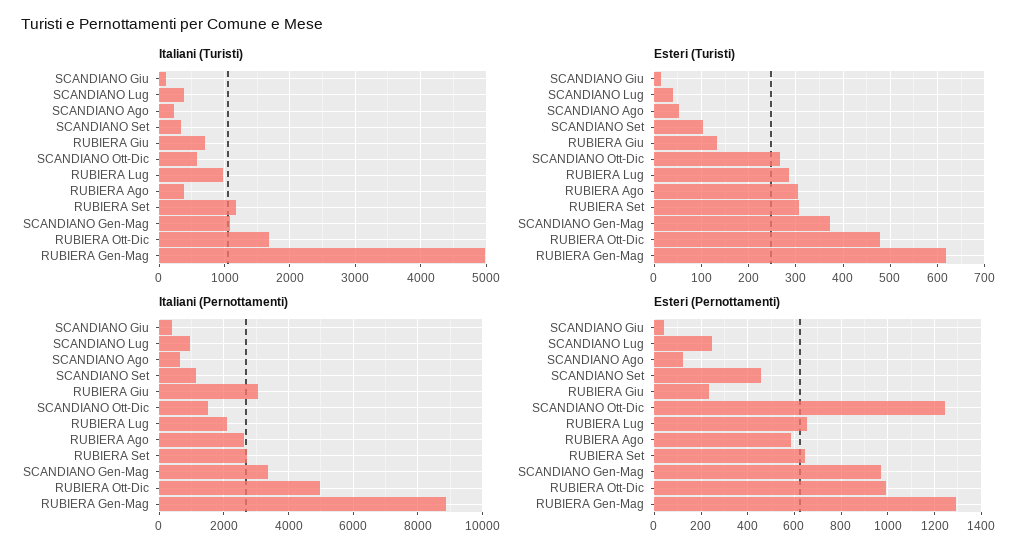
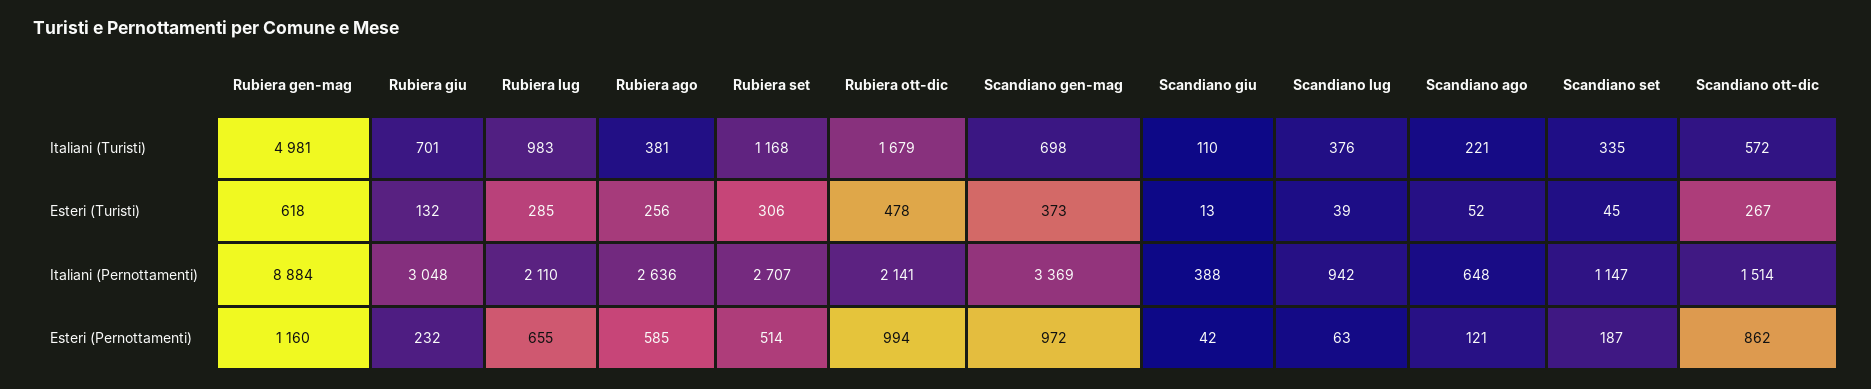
Italiani (Turisti), SCANDIANO Gen-Mag: 1100 -> 698
Esteri (Turisti), SCANDIANO Set: 100 -> 45
Esteri (Turisti), RUBIERA Ago: 300 -> 256
Italiani (Pernottamenti), RUBIERA Ott-Dic: 5000 -> 2141
Esteri (Pernottamenti), SCANDIANO Lug: 250 -> 63
Esteri (Pernottamenti), SCANDIANO Set: 450 -> 187
Esteri (Pernottamenti), SCANDIANO Ott-Dic: 1250 -> 862
Esteri (Pernottamenti), RUBIERA Set: 650 -> 514
Esteri (Pernottamenti), RUBIERA Gen-Mag: 1300 -> 1160

